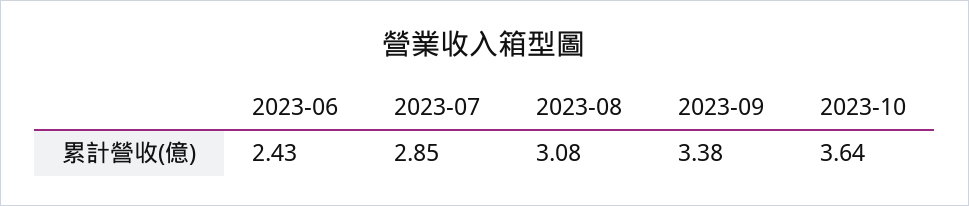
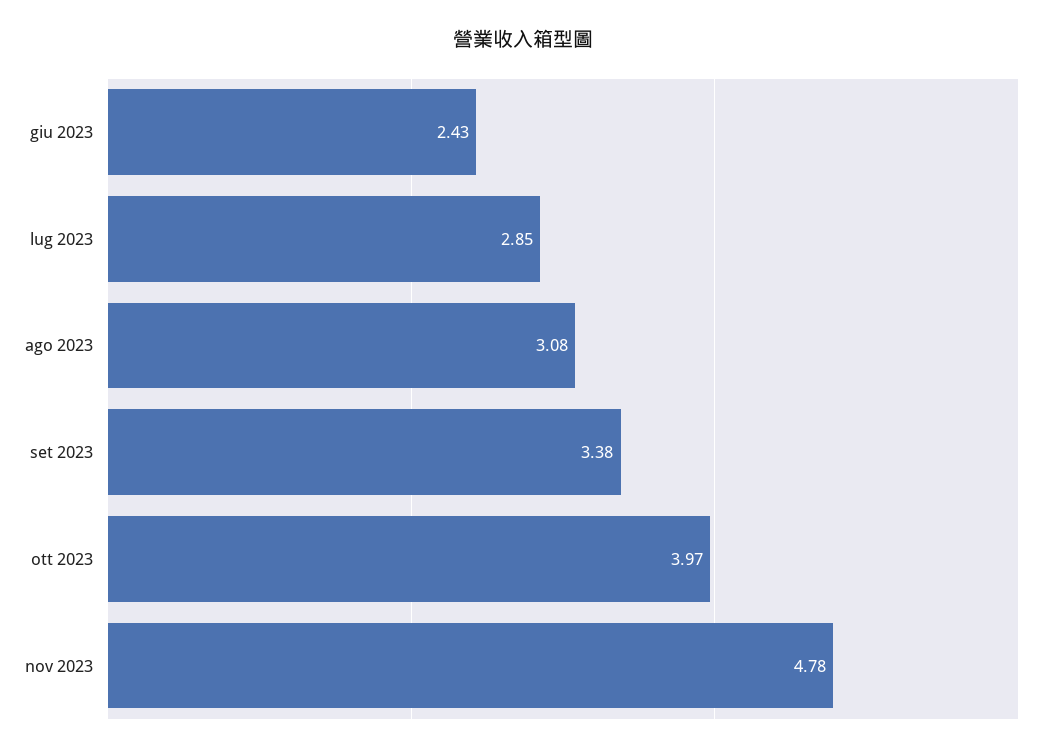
2023-10: 3.64 -> 3.97
nov 2023: none -> 4.78

